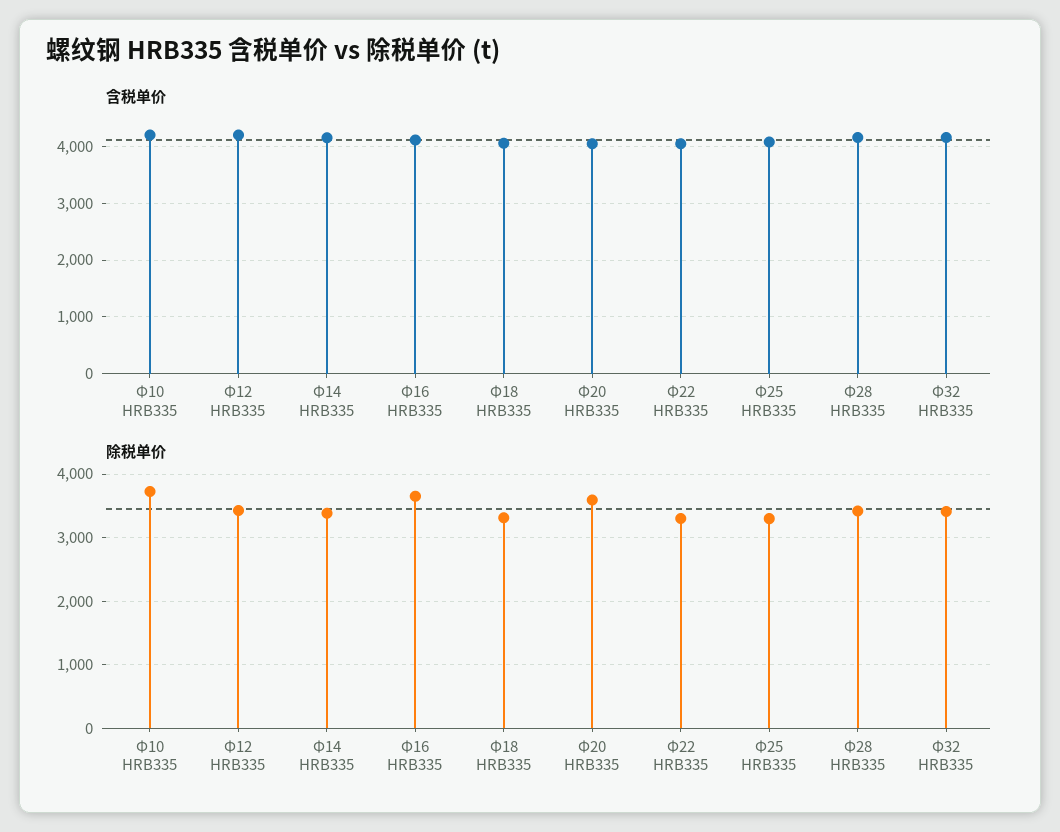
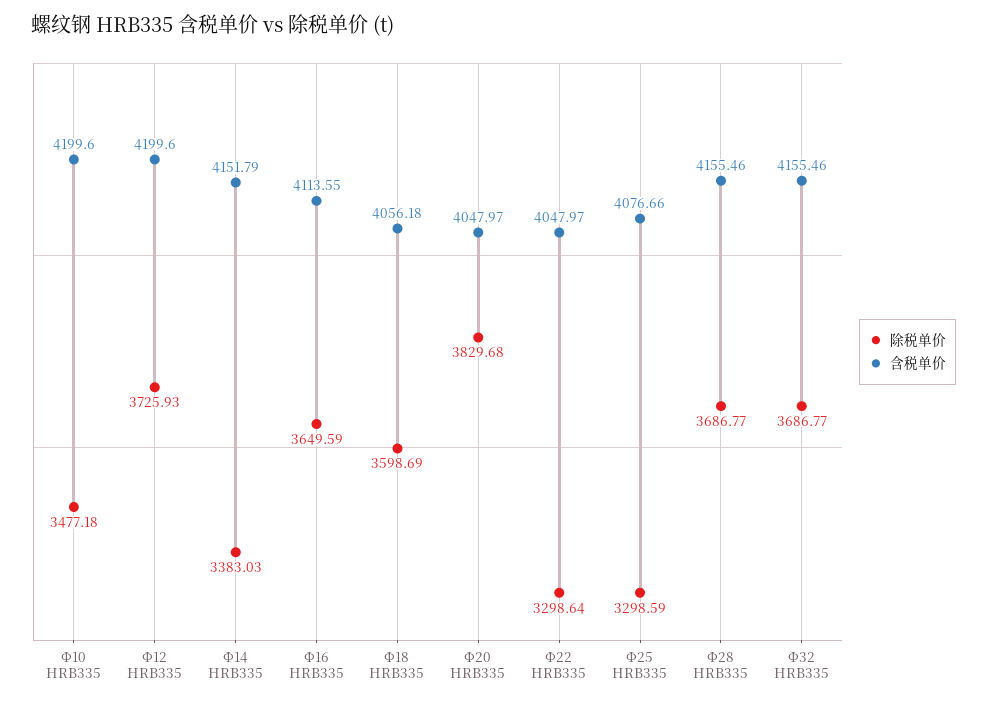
除税单价, Φ10 HRB335: 3700 -> 3477.18
除税单价, Φ12 HRB335: 3400 -> 3725.93
除税单价, Φ18 HRB335: 3300 -> 3598.69
除税单价, Φ20 HRB335: 3600 -> 3829.68
除税单价, Φ28 HRB335: 3400 -> 3686.77
除税单价, Φ32 HRB335: 3400 -> 3686.77

